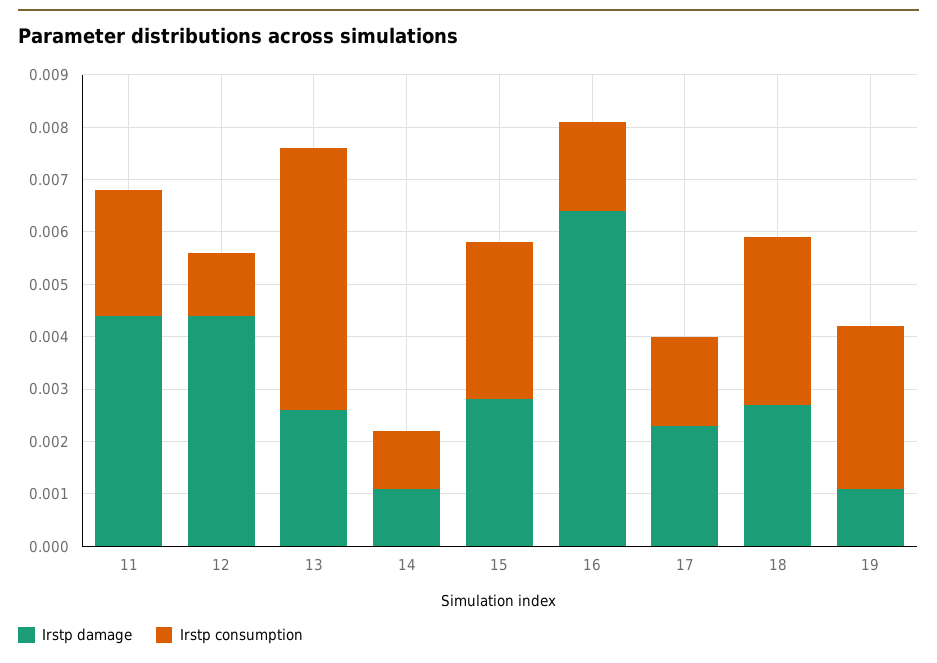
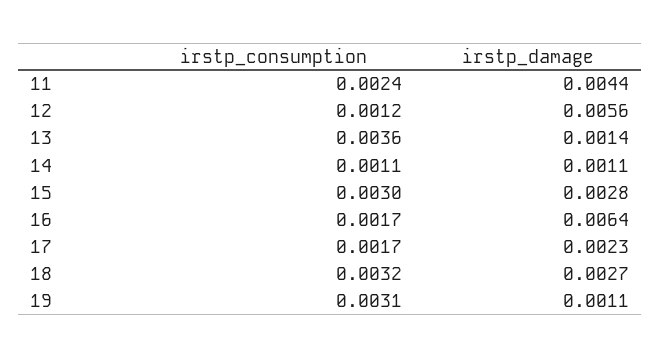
Irstp damage, 12: 0.0045 -> 0.0056
Irstp damage, 13: 0.0025 -> 0.0014
Irstp consumption, 13: 0.005 -> 0.0036

